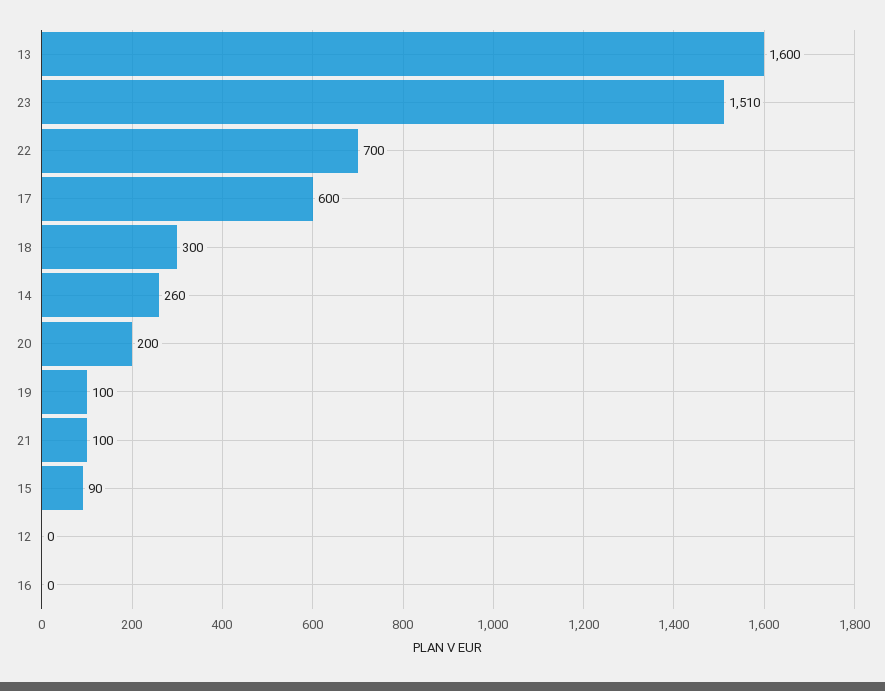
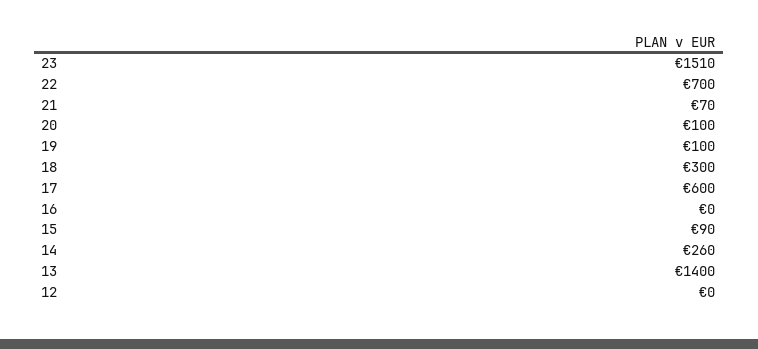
13: 1600 -> 1400
20: 200 -> 100
21: 100 -> 70

